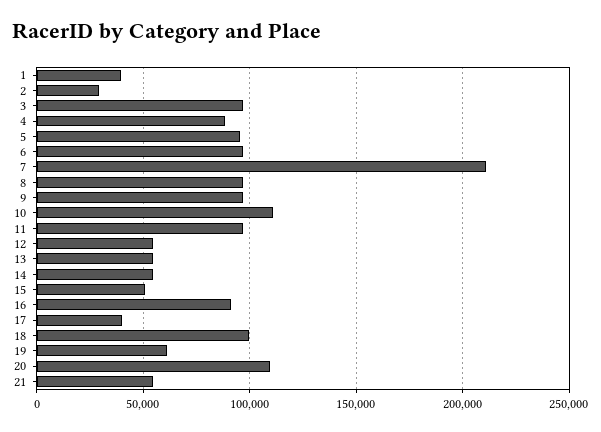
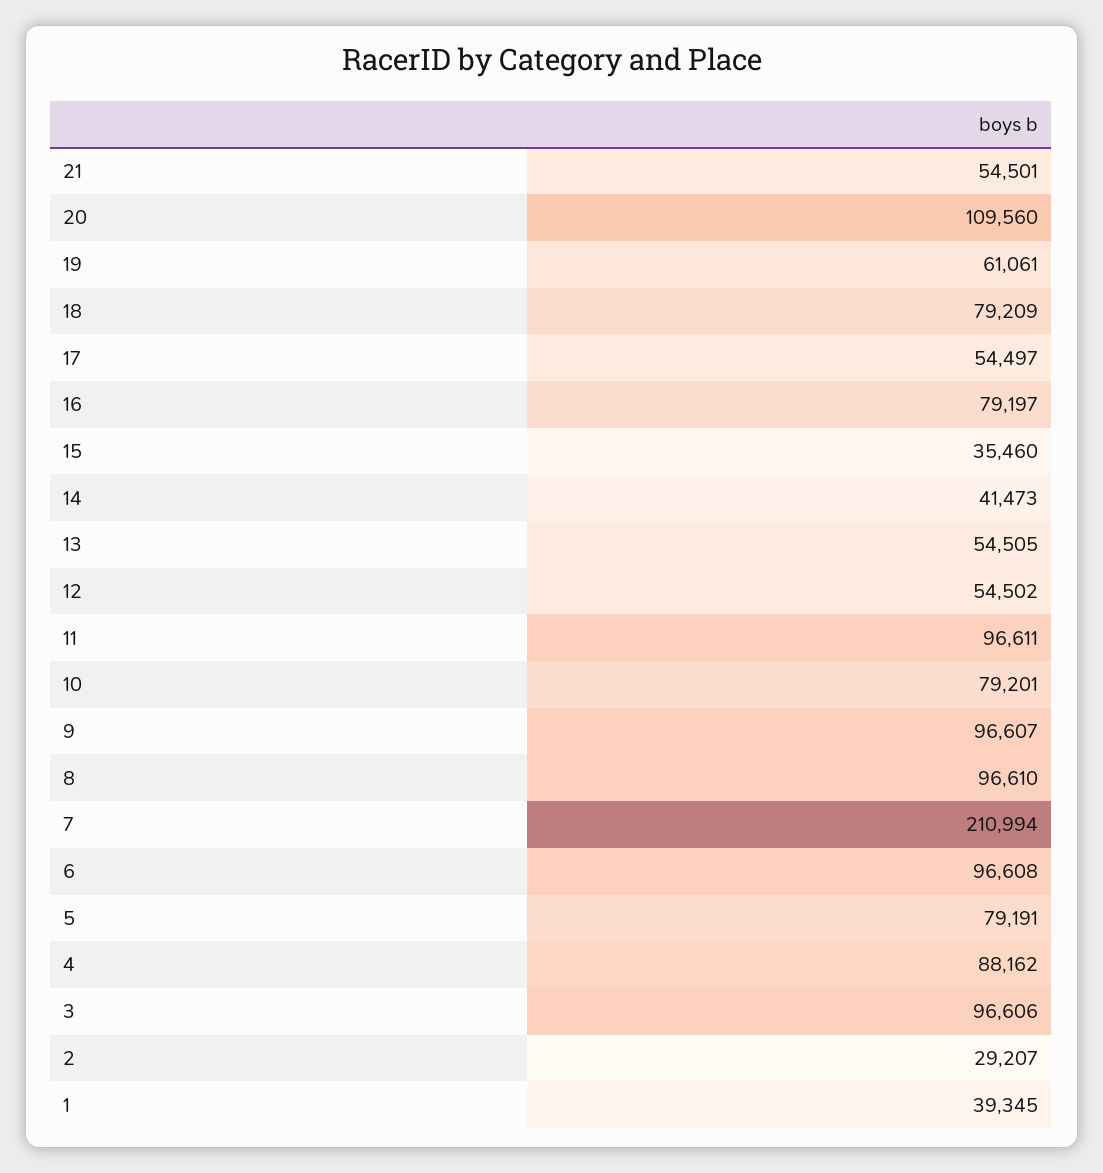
5: 95000 -> 79191
10: 110000 -> 79201
14: 55000 -> 41473
15: 50000 -> 35460
16: 90000 -> 79197
17: 40000 -> 54497
18: 100000 -> 79209

